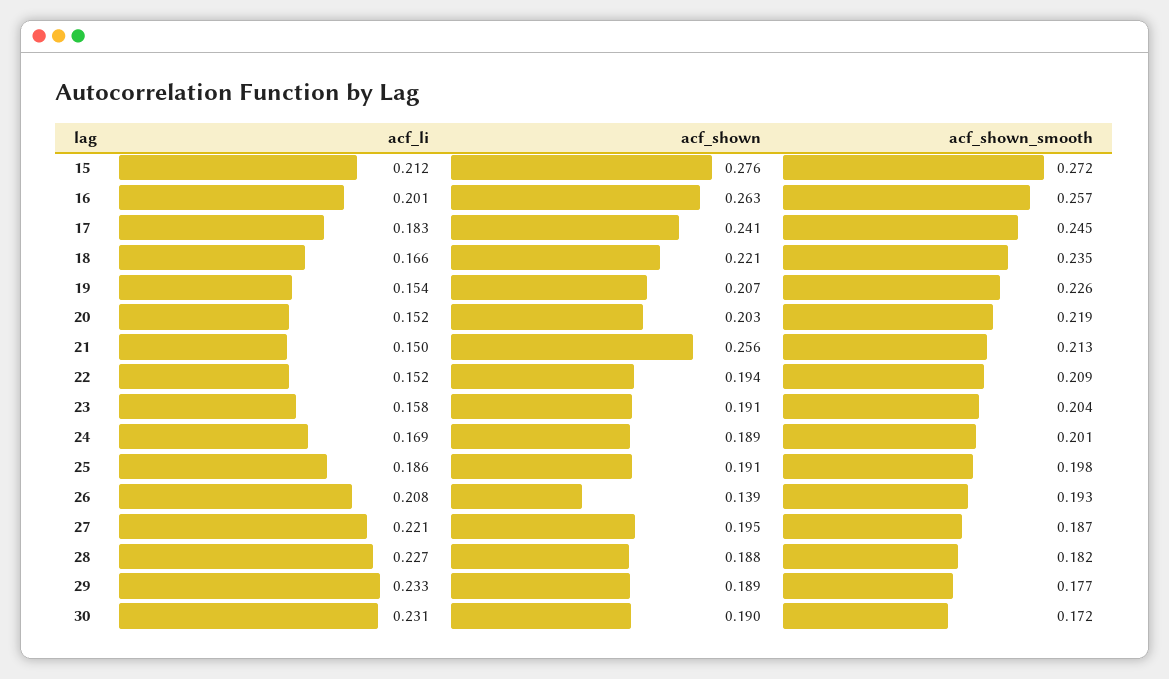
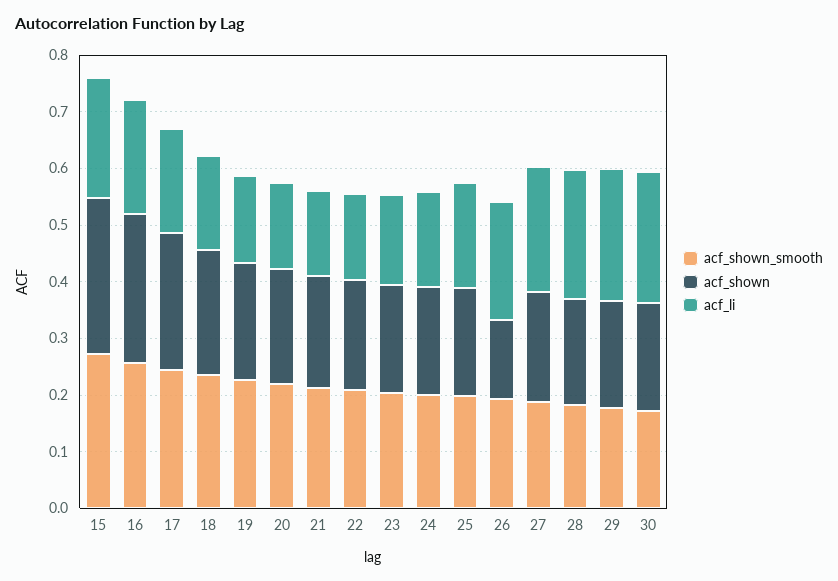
acf_shown, 21: 0.256 -> 0.2

